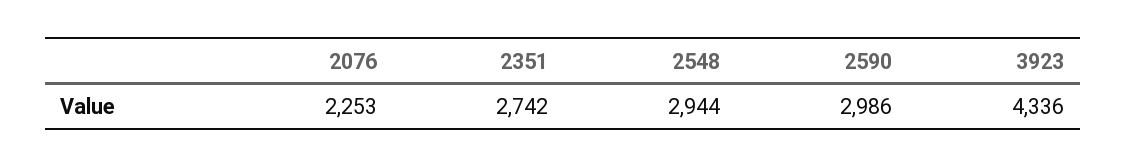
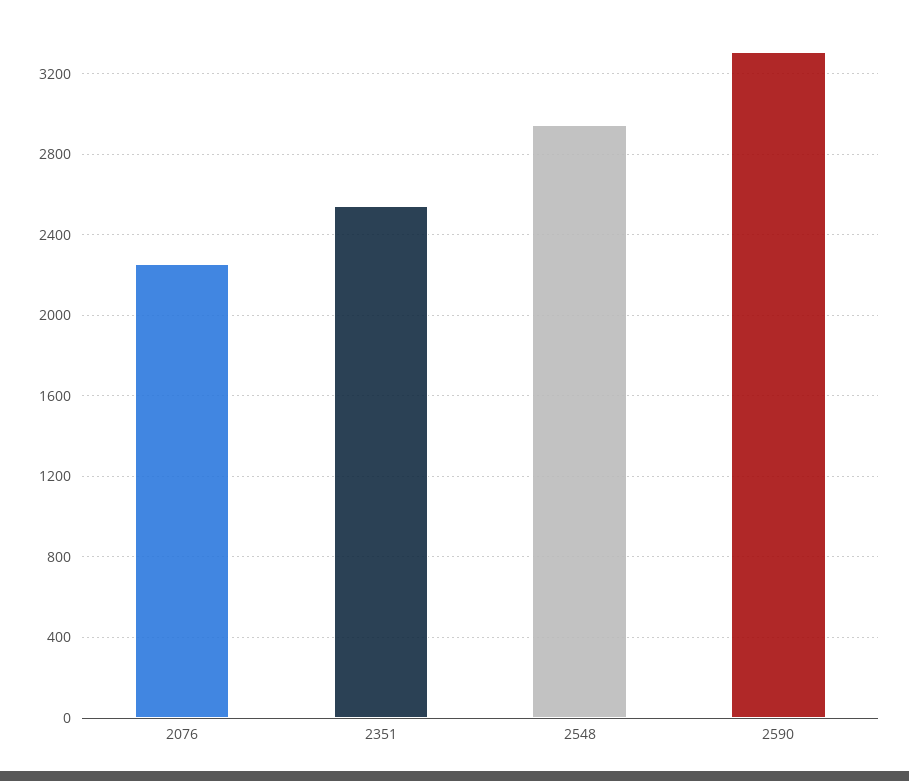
2351: 2742 -> 2550
2590: 2986 -> 3300
3923: 4336 -> none

